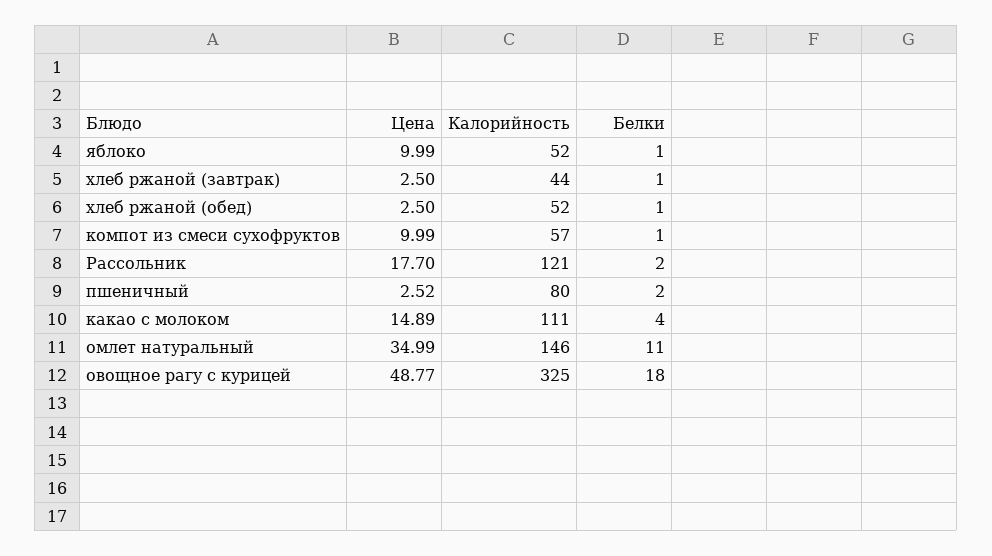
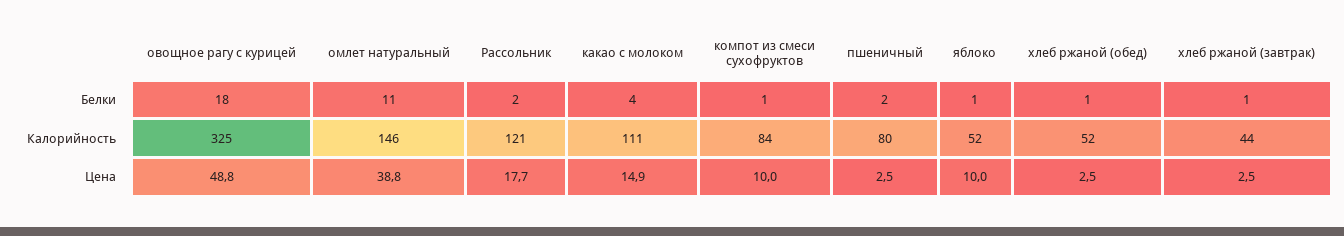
Калорийность, компот из смеси сухофруктов: 57 -> 84
Цена, омлет натуральный: 34.99 -> 38.8

